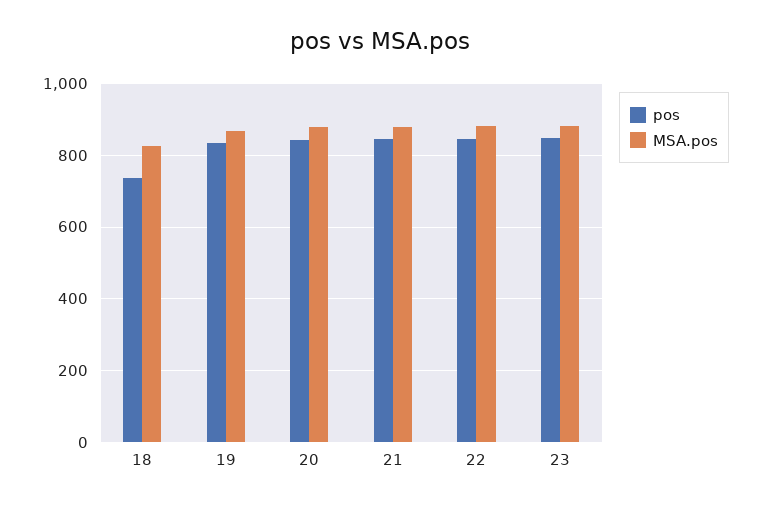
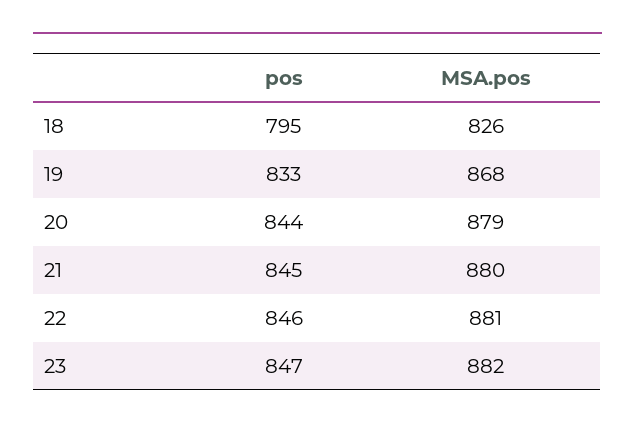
pos, 18: 740 -> 795

